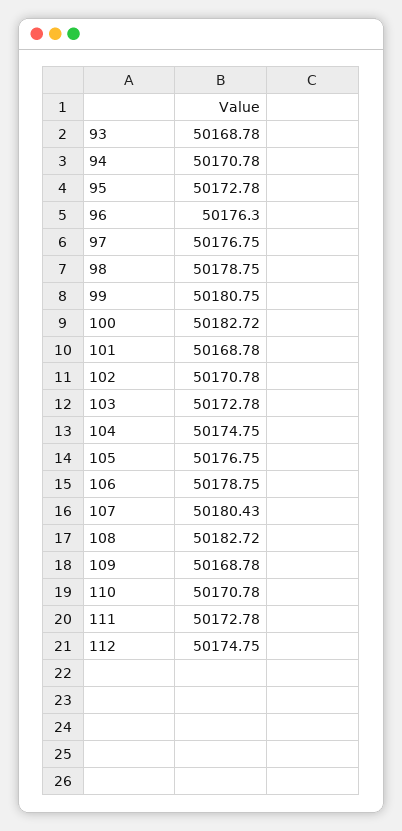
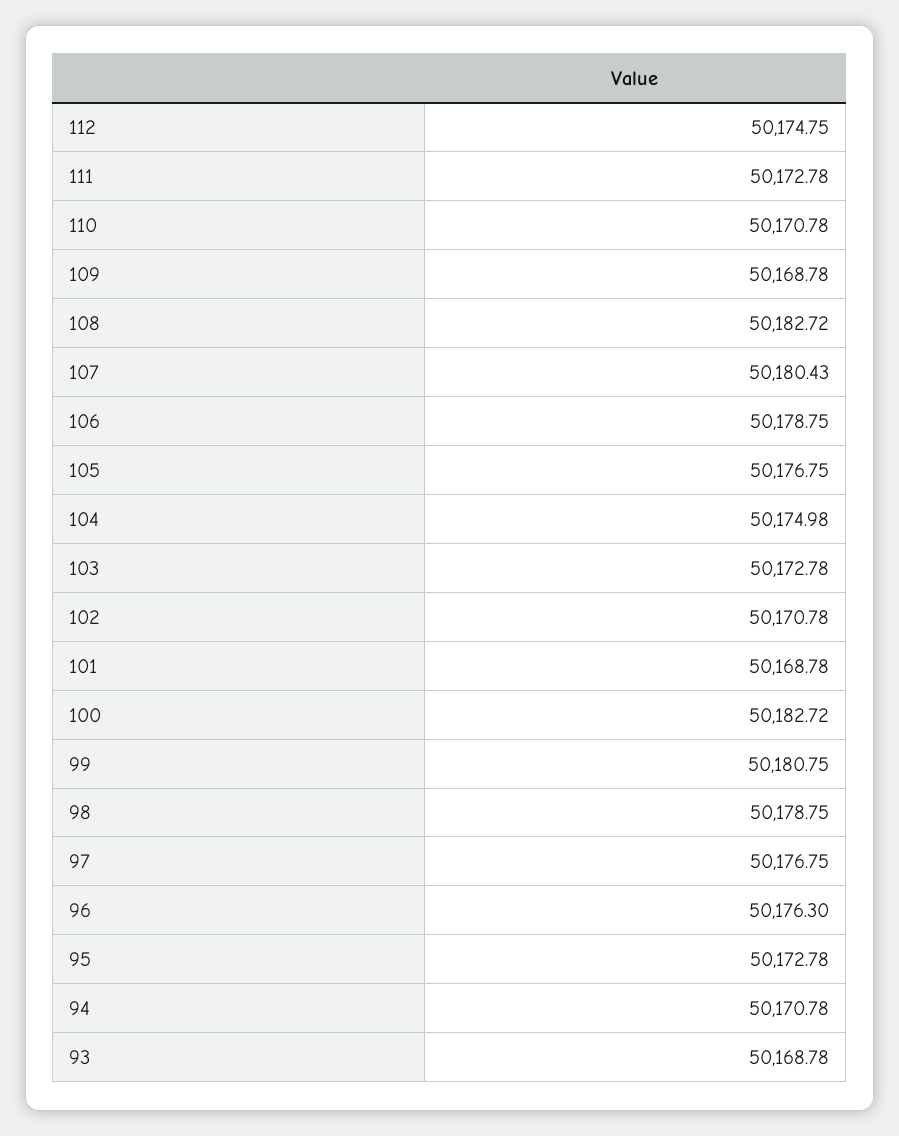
104: 50174.75 -> 50174.98

